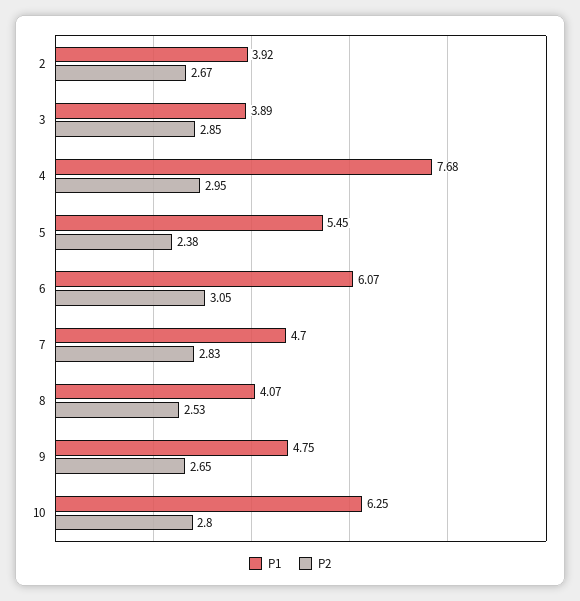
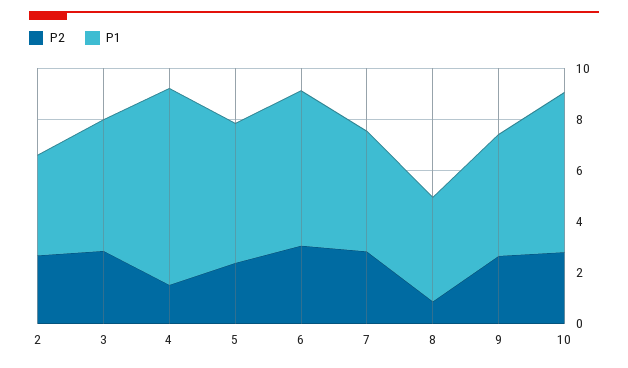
P1, 3: 3.89 -> 5
P2, 4: 2.95 -> 1.5
P2, 8: 2.53 -> 1

